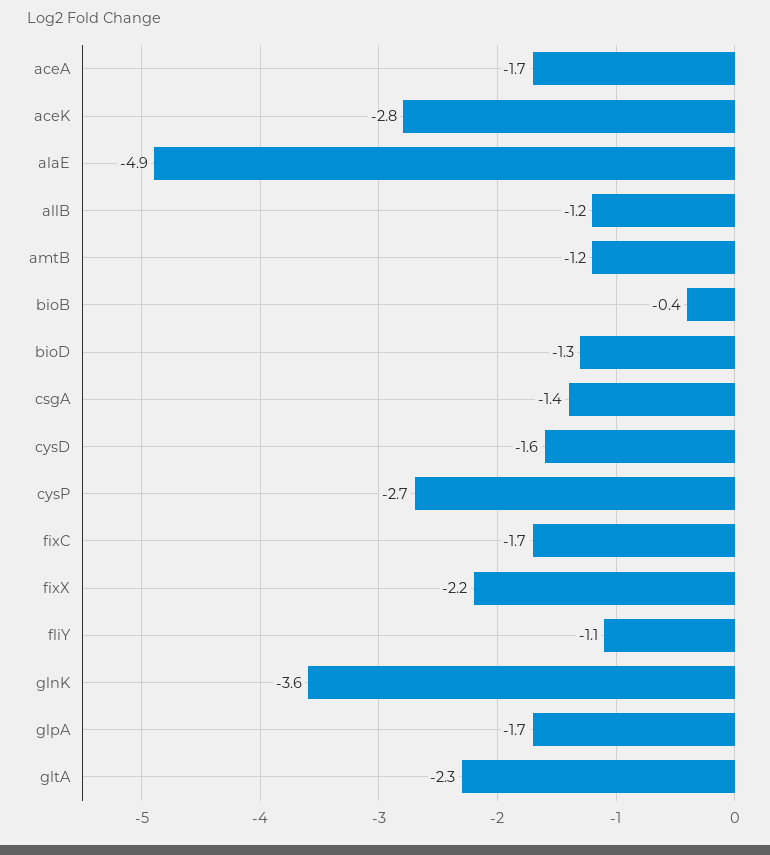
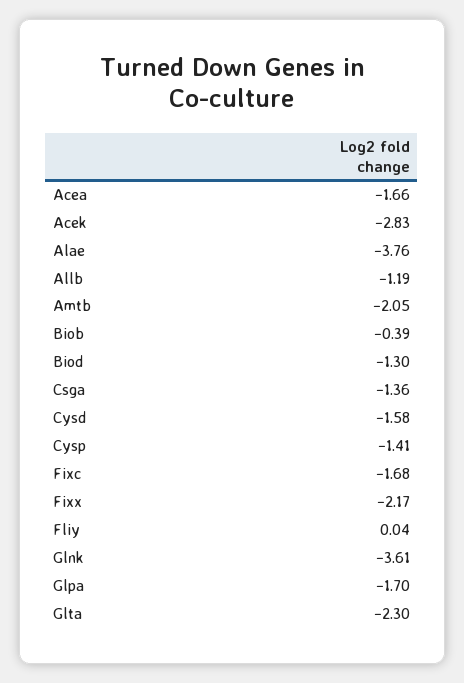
alaE: -4.9 -> -3.76
amtB: -1.2 -> -2.05
cysP: -2.7 -> -1.41
fliY: -1.1 -> 0.04

